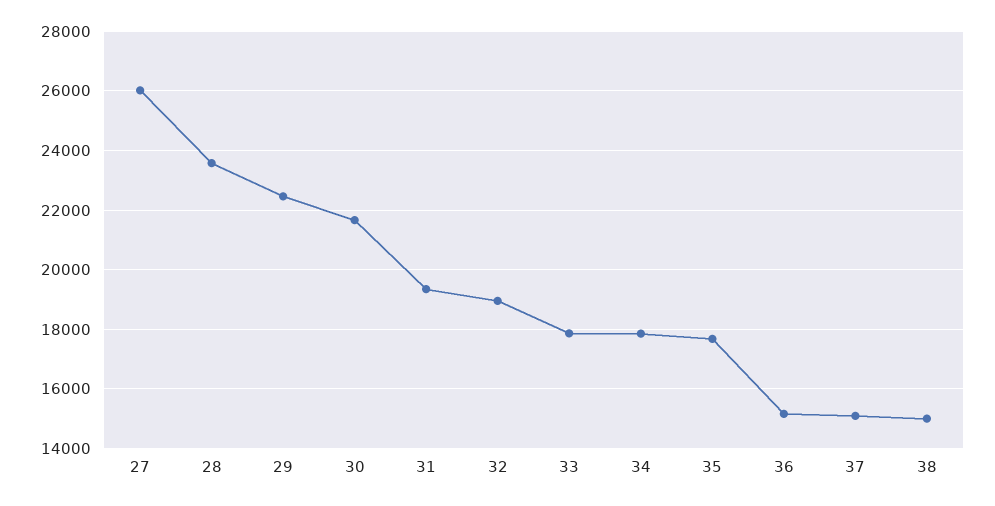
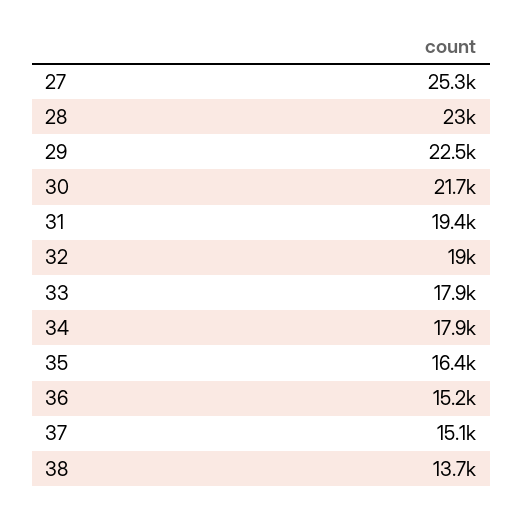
27: 26000 -> 25300
28: 23500 -> 23000
35: 17750 -> 16400
38: 15000 -> 13700

